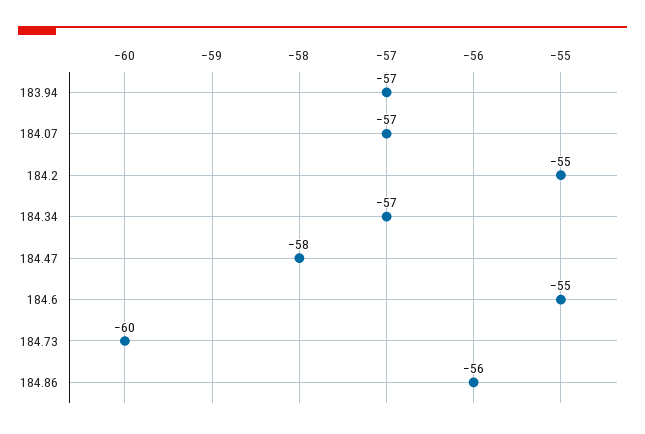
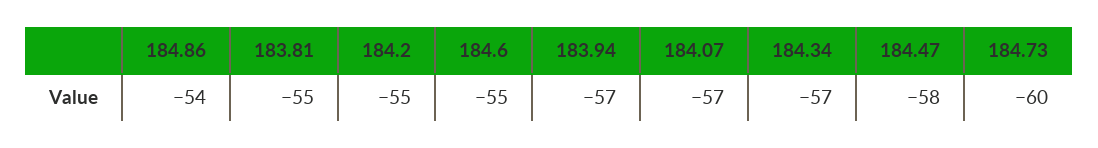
184.86: -56 -> -54
183.81: none -> -55

